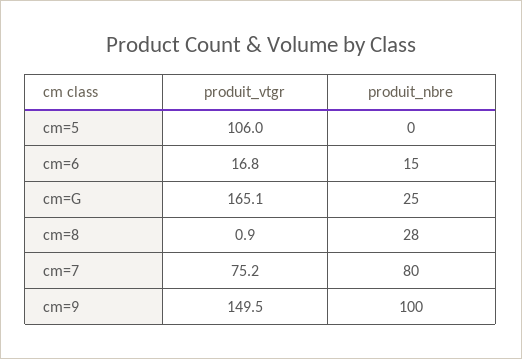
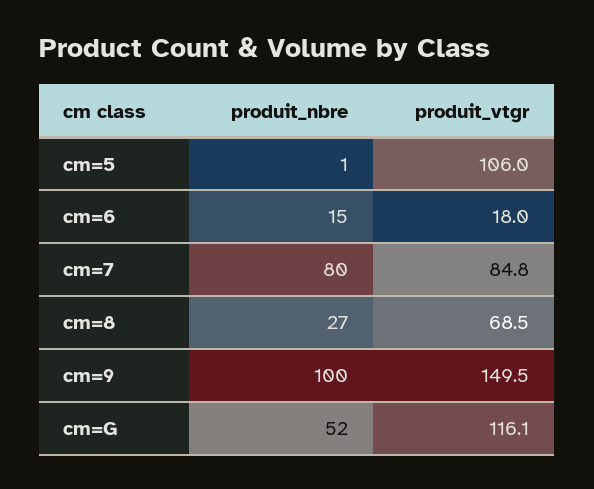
produit_nbre, cm=5: 0 -> 1
produit_vtgr, cm=6: 16.8 -> 18
produit_vtgr, cm=G: 165.1 -> 116.1
produit_nbre, cm=G: 25 -> 52
produit_vtgr, cm=8: 0.9 -> 68.5
produit_nbre, cm=8: 28 -> 27
produit_vtgr, cm=7: 75.2 -> 84.8

